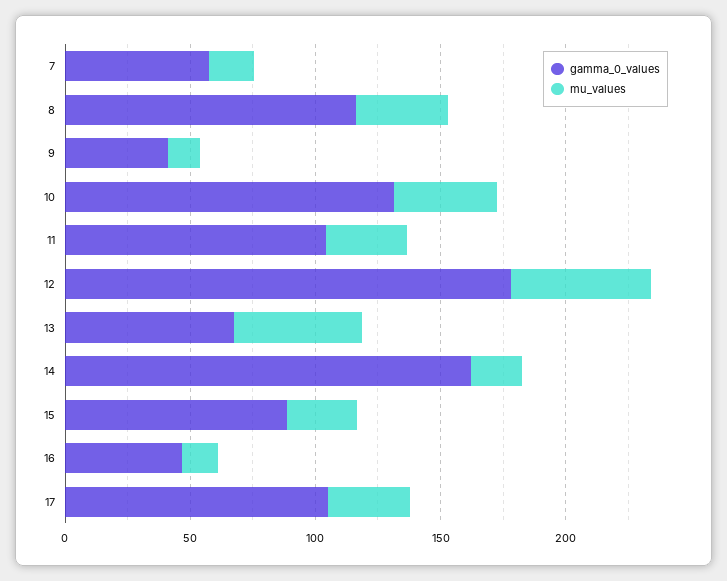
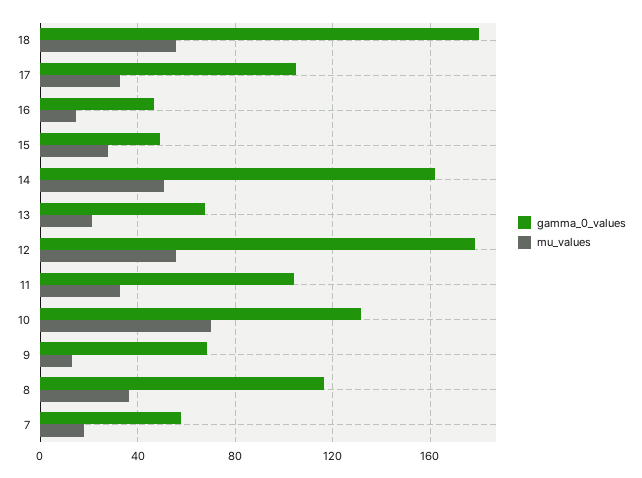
gamma_0_values, 9: 40 -> 70
mu_values, 10: 40 -> 70
mu_values, 13: 50 -> 20
mu_values, 14: 20 -> 50
gamma_0_values, 15: 90 -> 50
gamma_0_values, 18: none -> 180
mu_values, 18: none -> 55

